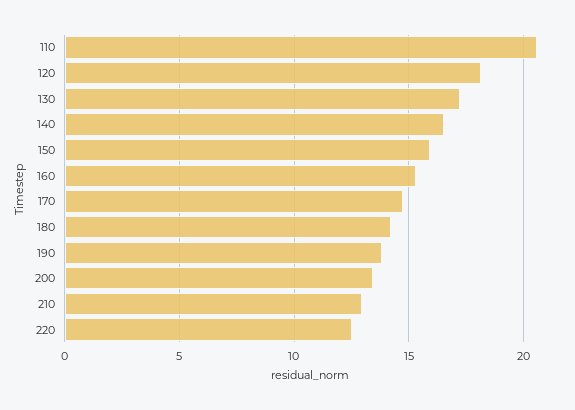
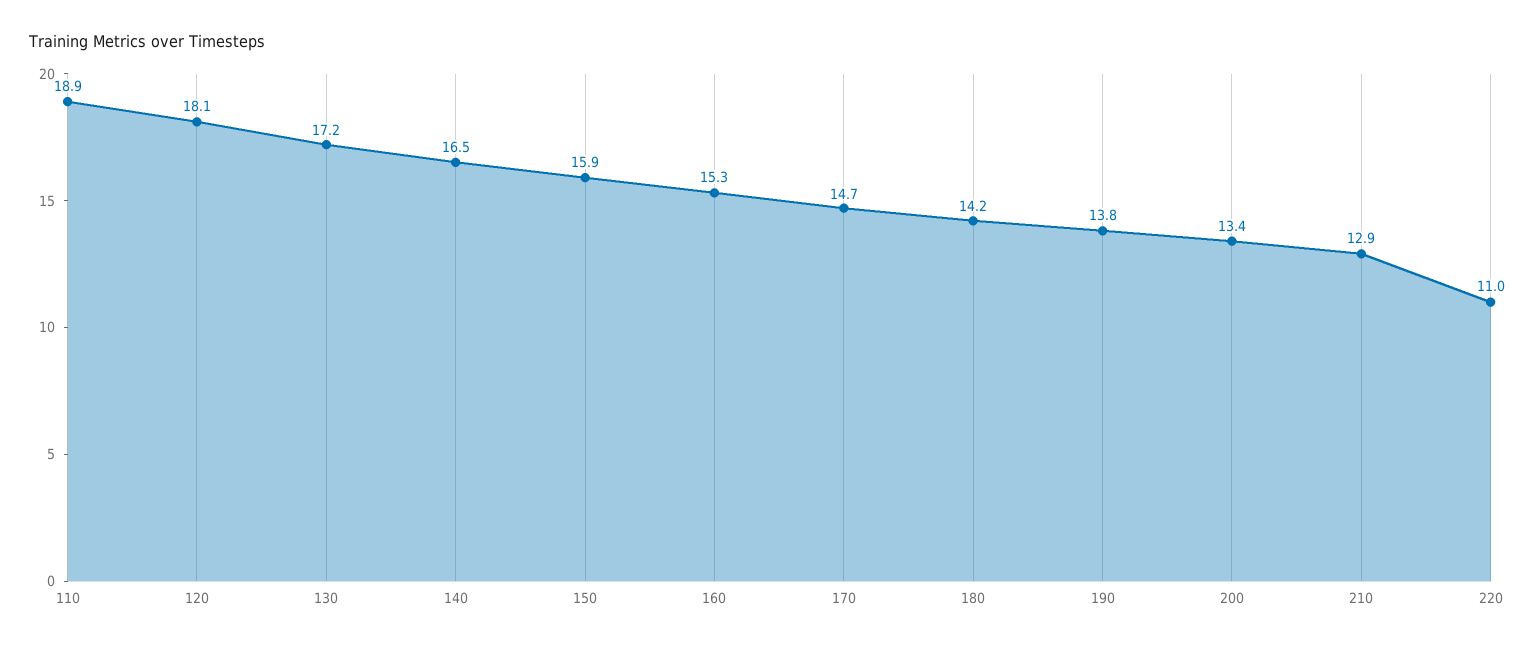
110: 20.5 -> 18.9
220: 12.5 -> 11

